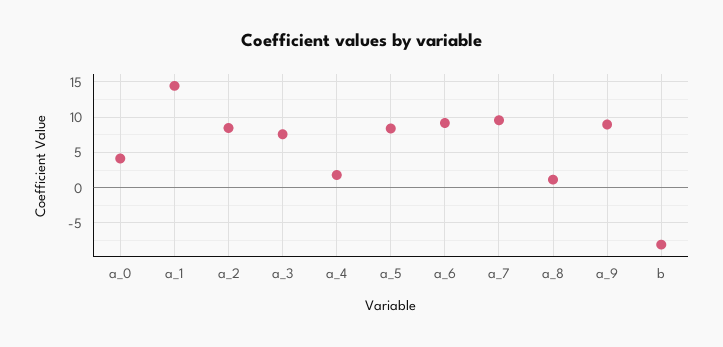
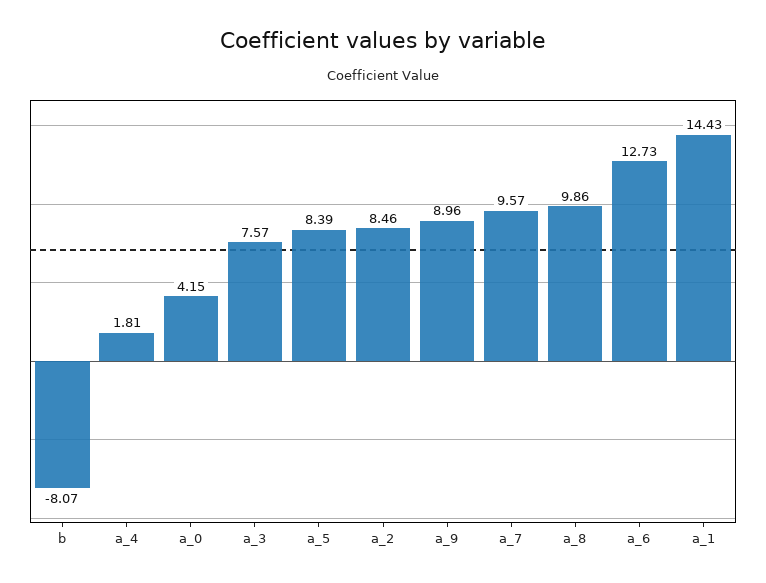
a_6: 9 -> 12.73
a_8: 1 -> 9.86

